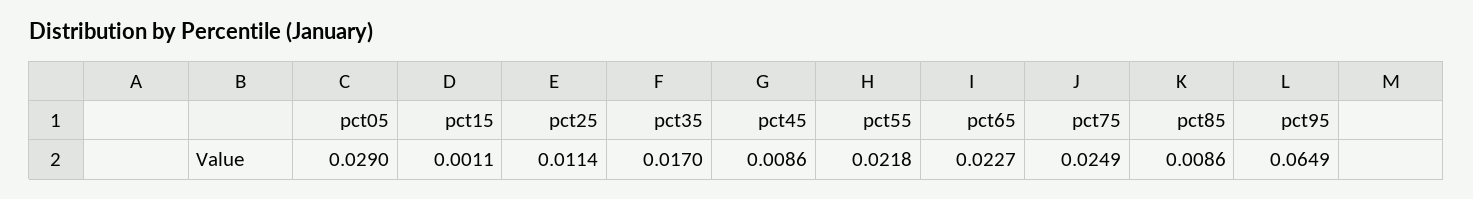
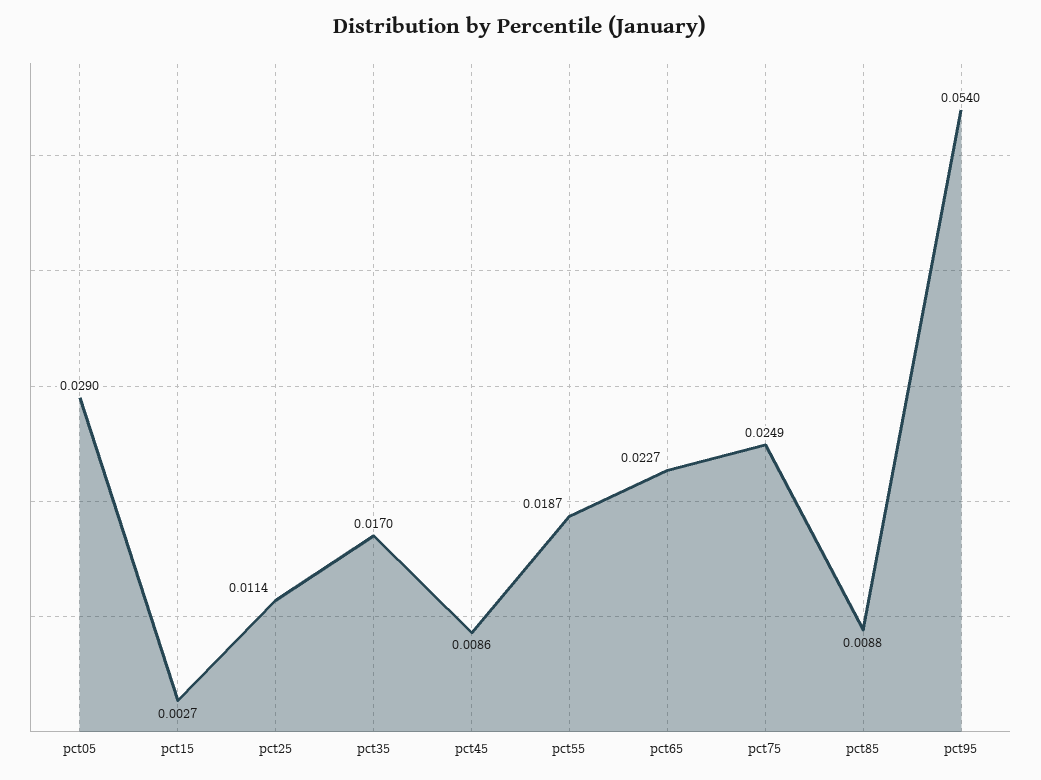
pct15: 0.0011 -> 0.0027
pct55: 0.0218 -> 0.0187
pct85: 0.0086 -> 0.0088
pct95: 0.0649 -> 0.054

